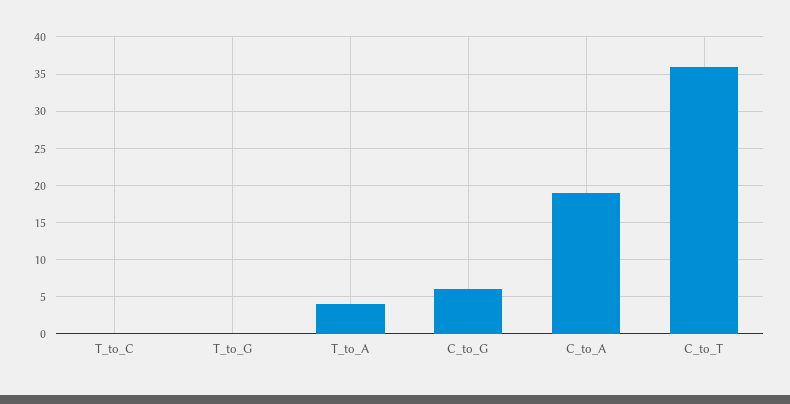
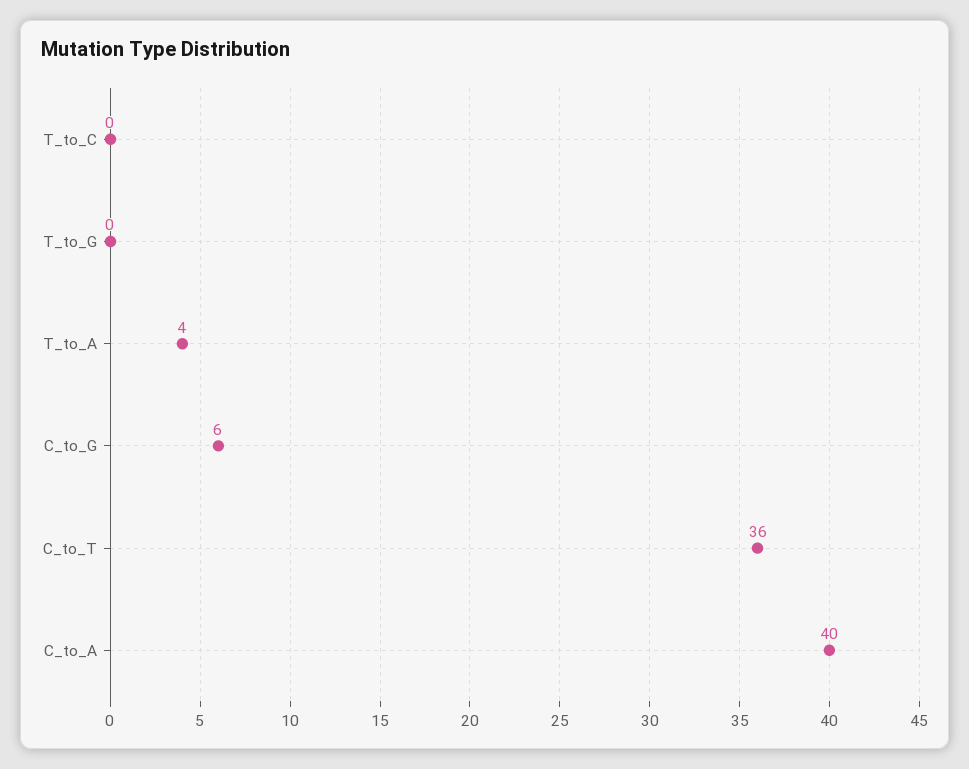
C_to_A: 19 -> 40

